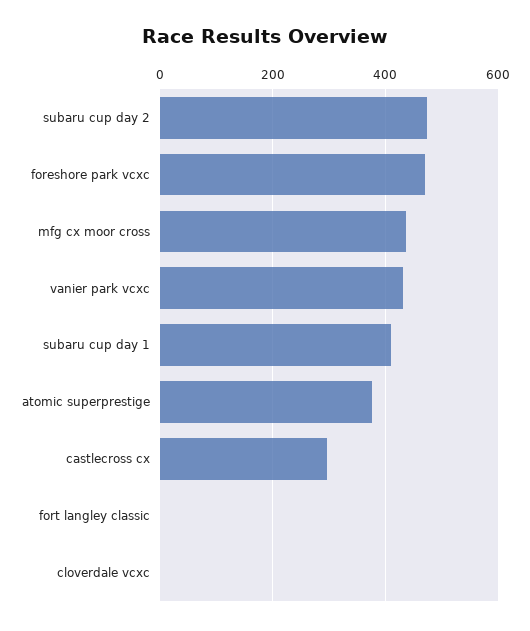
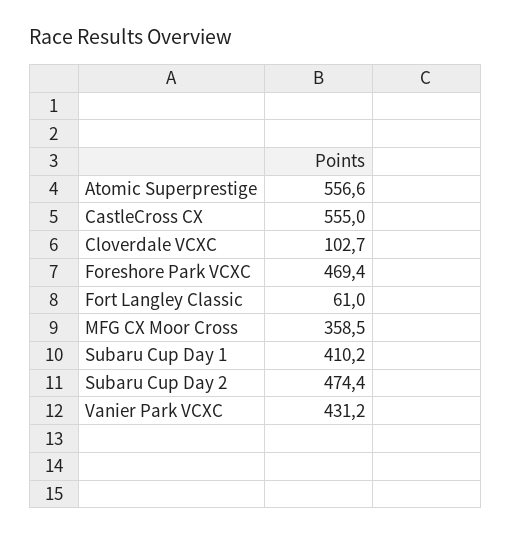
mfg cx moor cross: 440 -> 358.5
atomic superprestige: 380 -> 556.6
castlecross cx: 300 -> 555
fort langley classic: 0 -> 61
cloverdale vcxc: 0 -> 102.7

